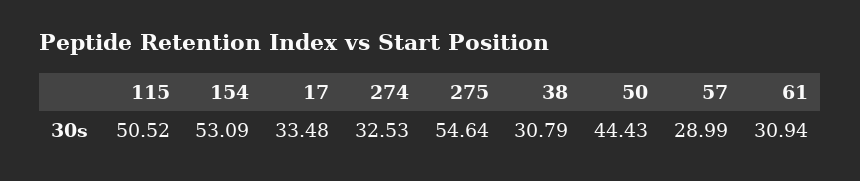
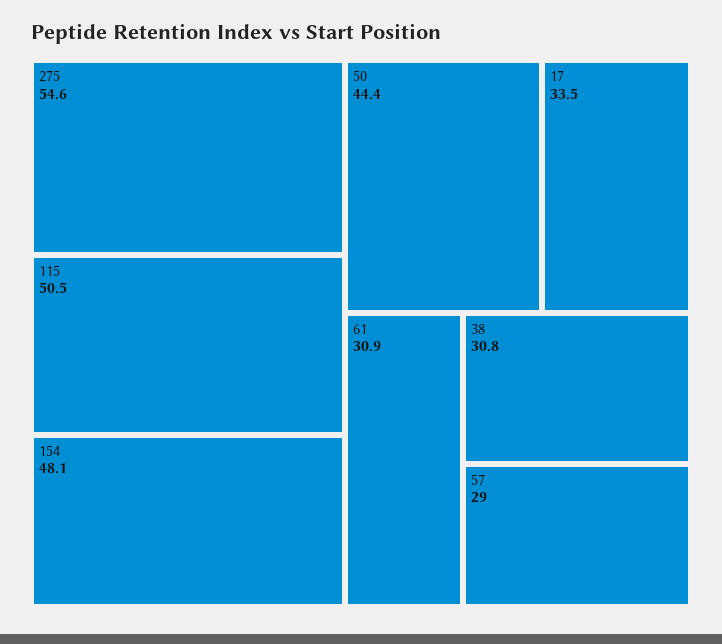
154: 53.09 -> 48.1
274: 32.53 -> none

